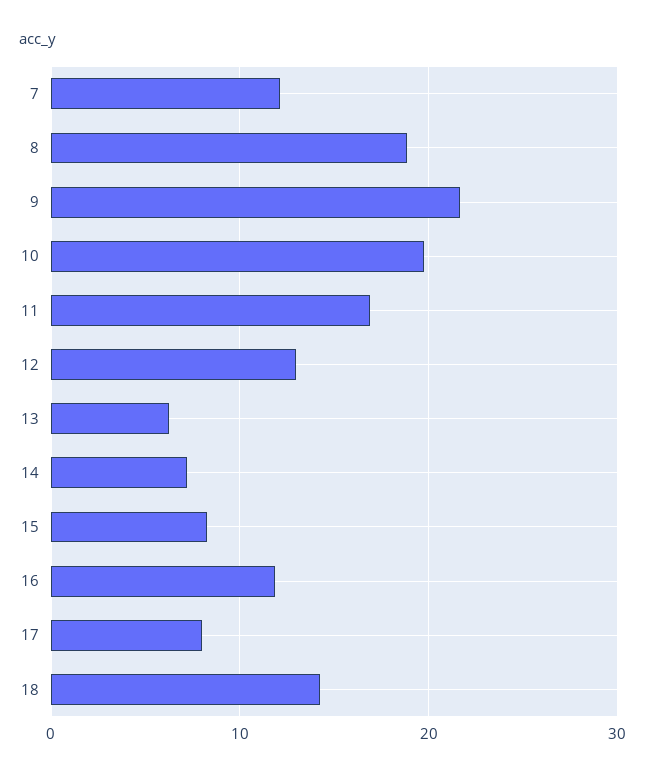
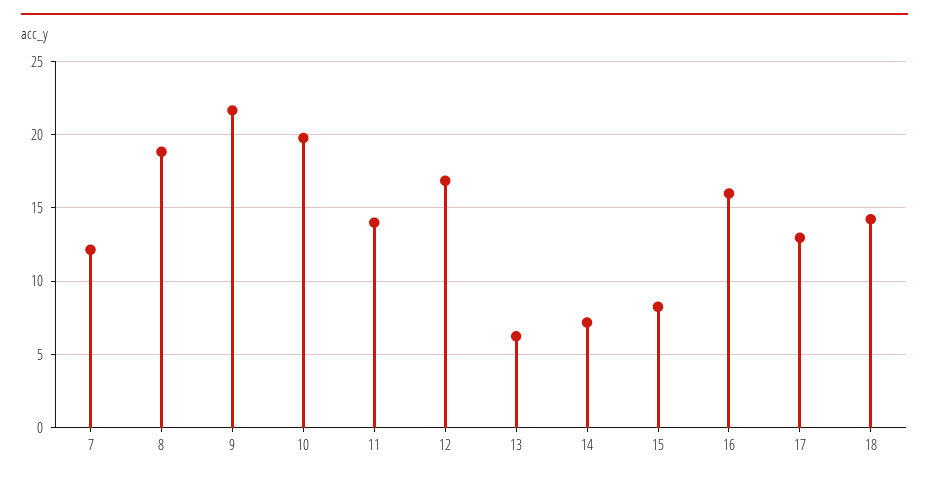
11: 17 -> 14
12: 13 -> 17
16: 12 -> 16
17: 8 -> 13

